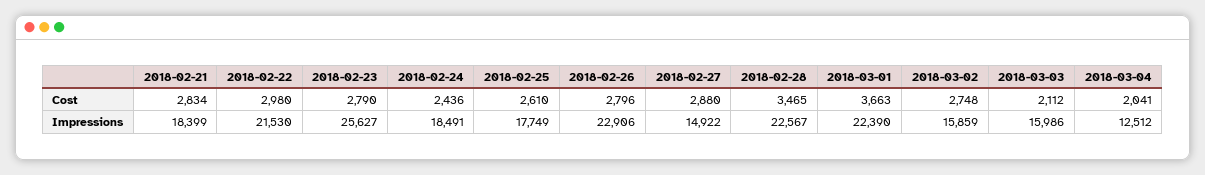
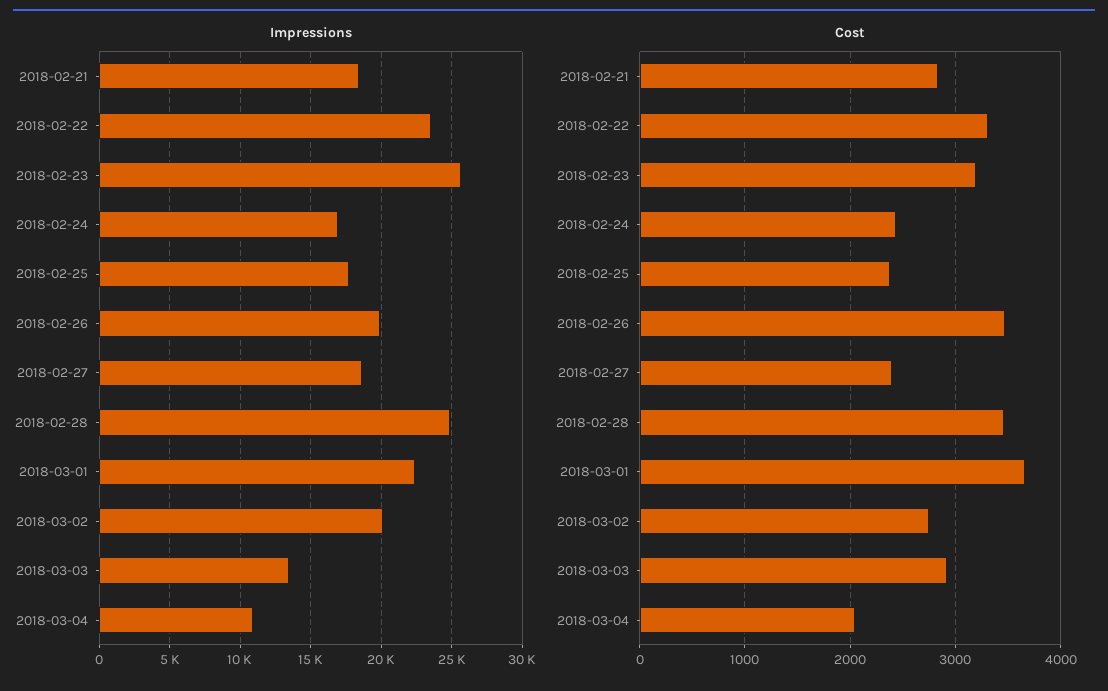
Cost, 2018-02-22: 2980 -> 3300
Cost, 2018-02-23: 2790 -> 3200
Cost, 2018-02-25: 2610 -> 2400
Cost, 2018-02-26: 2796 -> 3500
Cost, 2018-02-27: 2880 -> 2400
Cost, 2018-03-03: 2112 -> 2900
Impressions, 2018-02-22: 21530 -> 23500
Impressions, 2018-02-24: 18491 -> 17000
Impressions, 2018-02-26: 22906 -> 20000
Impressions, 2018-02-27: 14922 -> 18500
Impressions, 2018-02-28: 22567 -> 25000
Impressions, 2018-03-02: 15859 -> 20000
Impressions, 2018-03-03: 15986 -> 13500
Impressions, 2018-03-04: 12512 -> 11000

